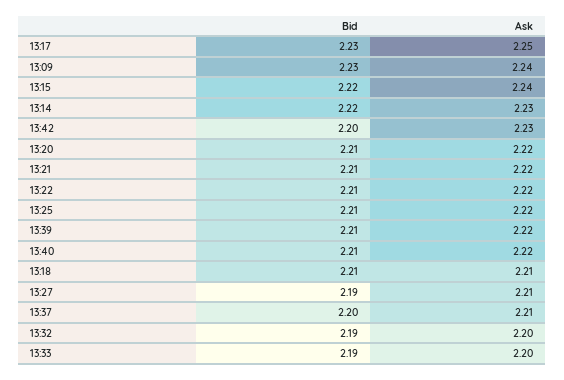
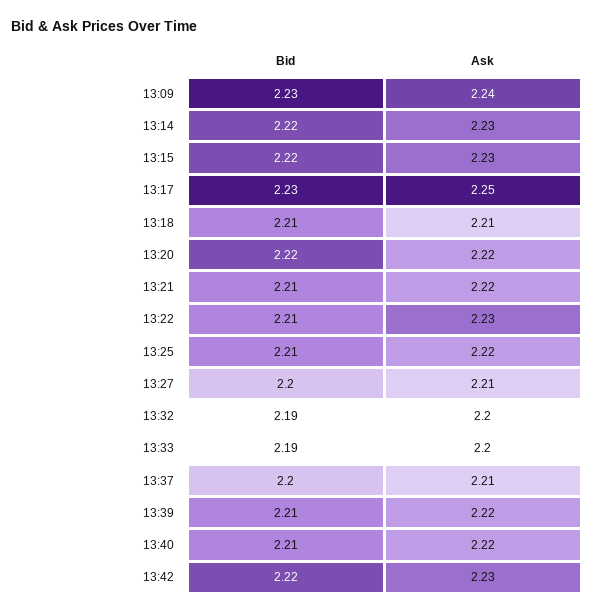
Ask, 13:15: 2.24 -> 2.23
Bid, 13:42: 2.2 -> 2.22
Bid, 13:20: 2.21 -> 2.22
Ask, 13:22: 2.22 -> 2.23
Bid, 13:27: 2.19 -> 2.2

